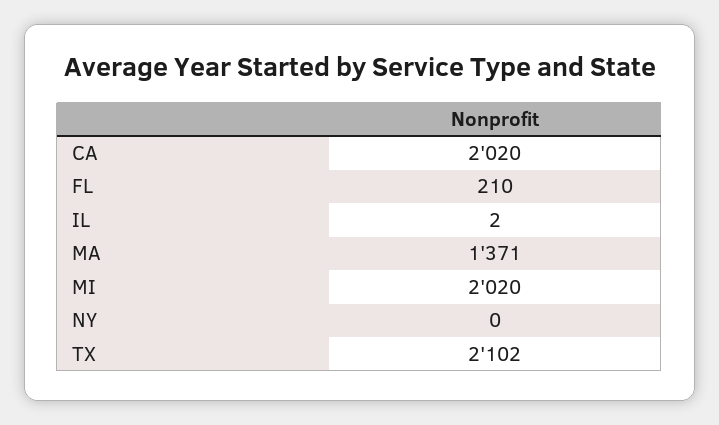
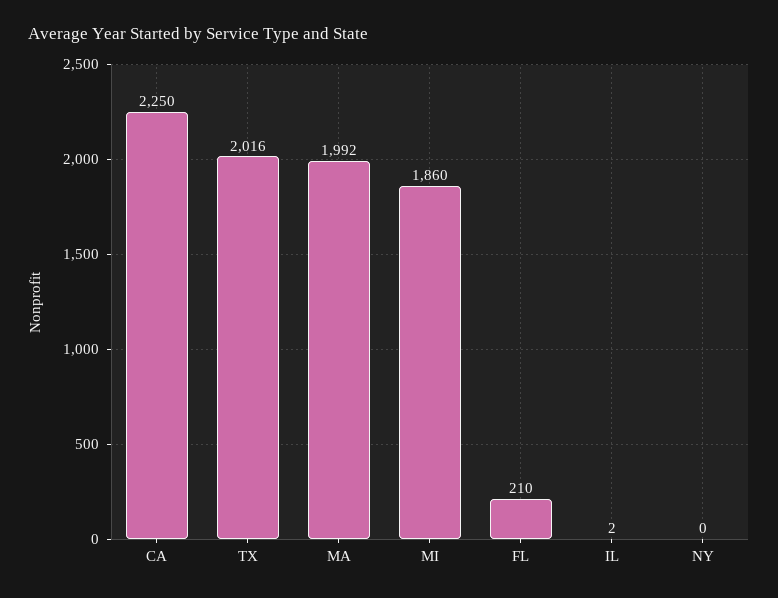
CA: 2020 -> 2250
MA: 1371 -> 1992
MI: 2020 -> 1860
TX: 2102 -> 2016

